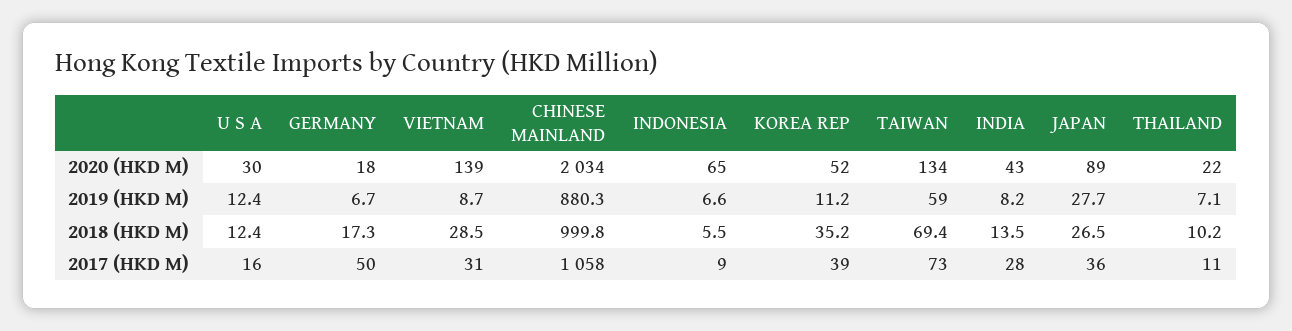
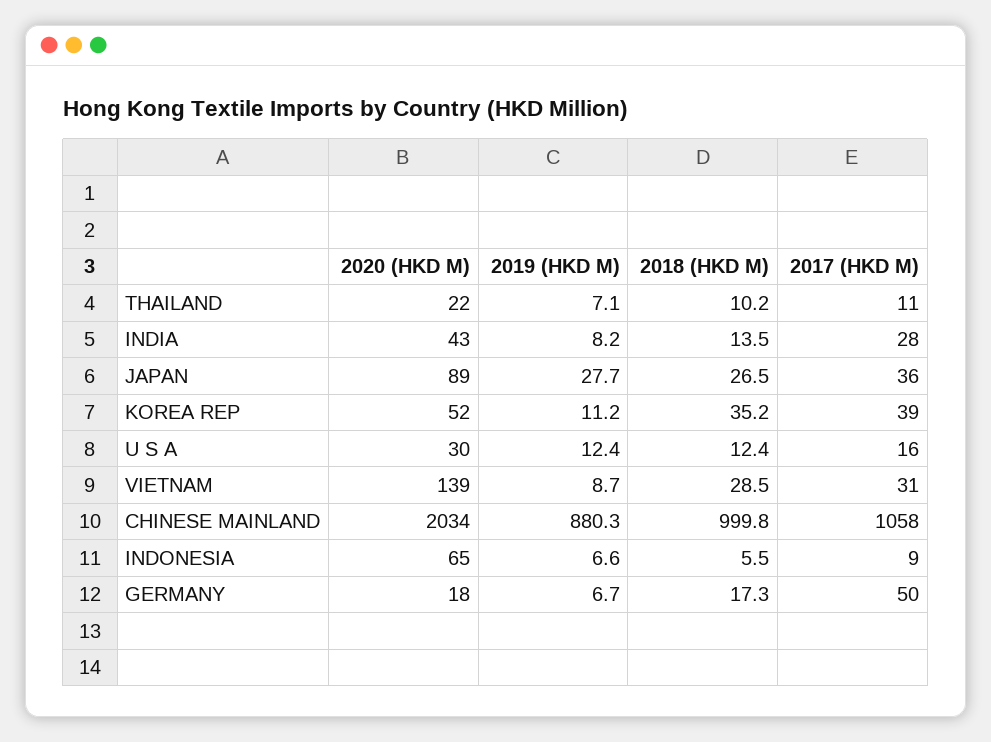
TAIWAN, 2020 (HKD M): 134 -> none
TAIWAN, 2019 (HKD M): 59 -> none
TAIWAN, 2018 (HKD M): 69.4 -> none
TAIWAN, 2017 (HKD M): 73 -> none

